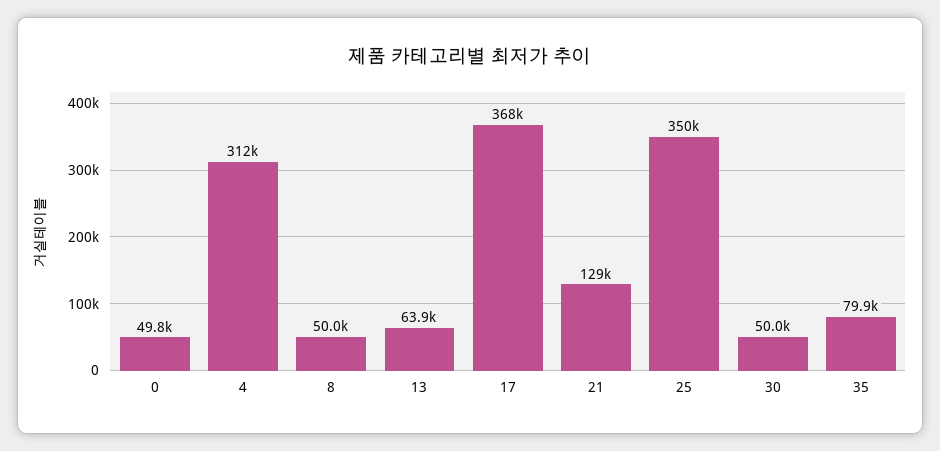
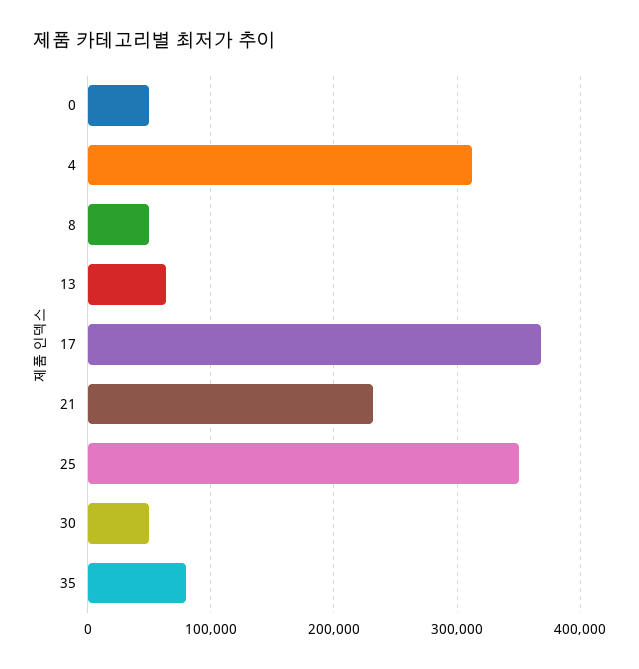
21: 129000 -> 230000

